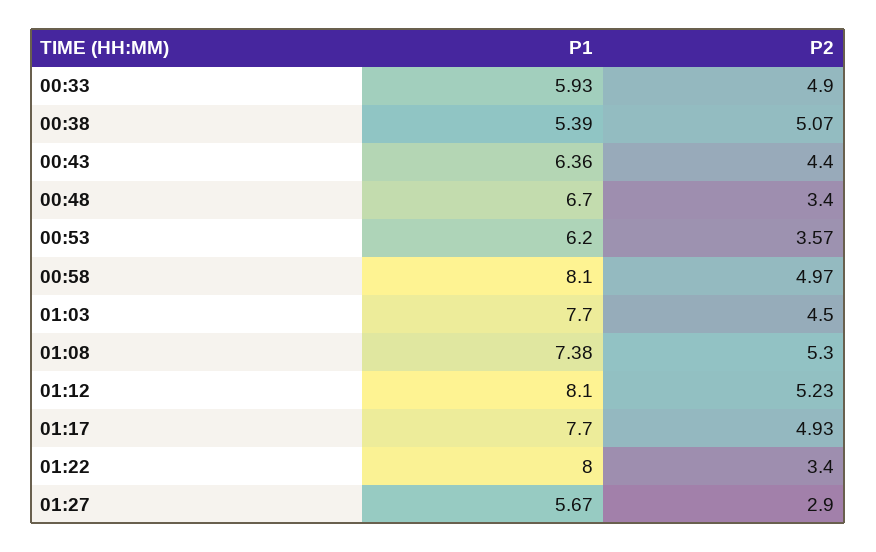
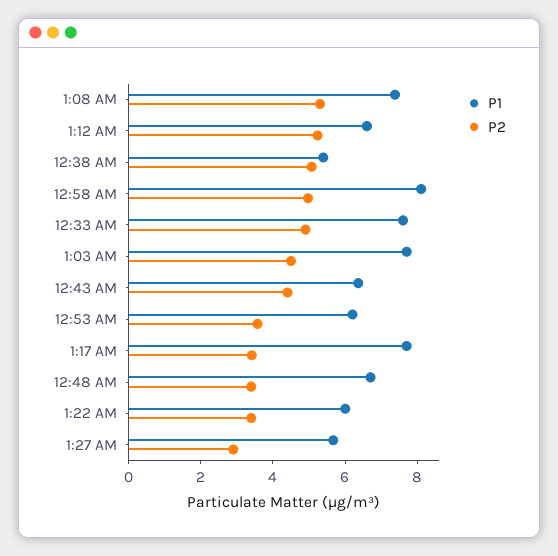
P1, 00:33: 5.93 -> 7.5
P1, 01:12: 8.1 -> 6.5
P2, 01:17: 4.93 -> 3.5
P1, 01:22: 8 -> 6

